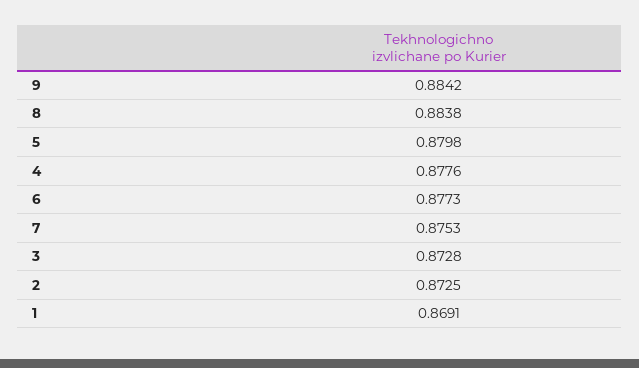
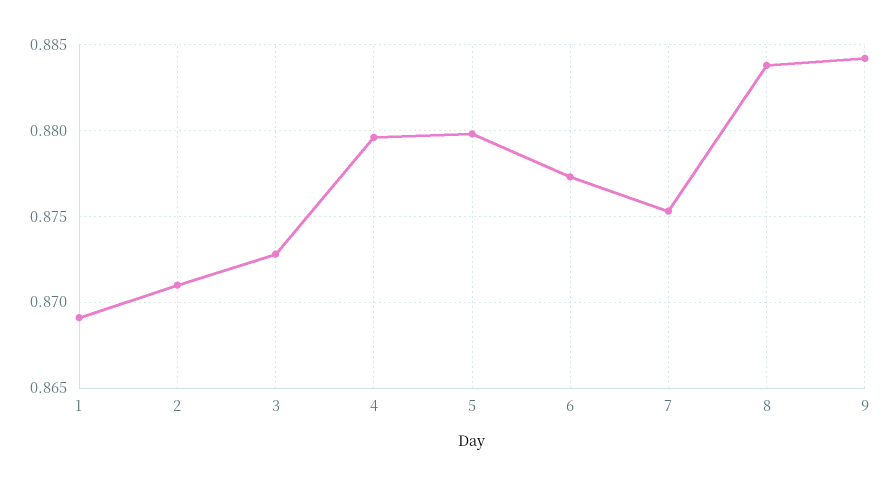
4: 0.8776 -> 0.8795
2: 0.8725 -> 0.871

